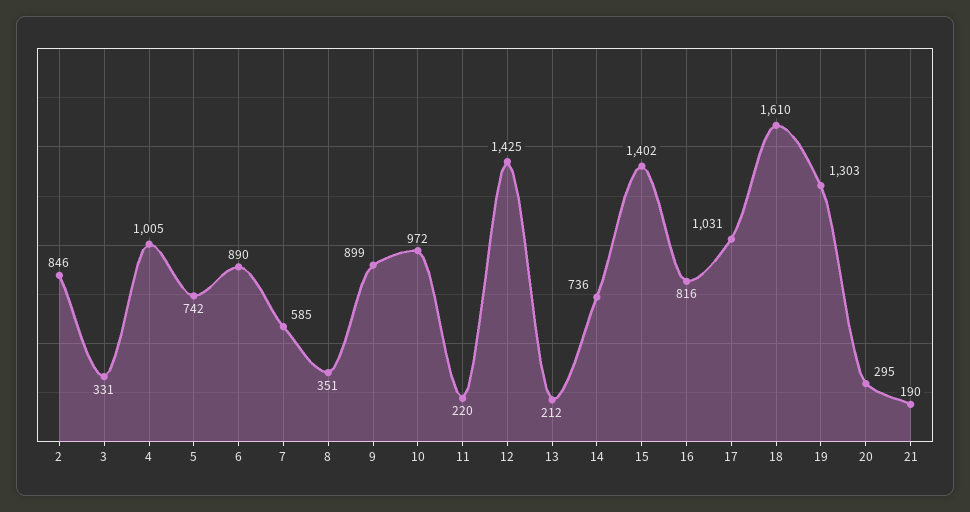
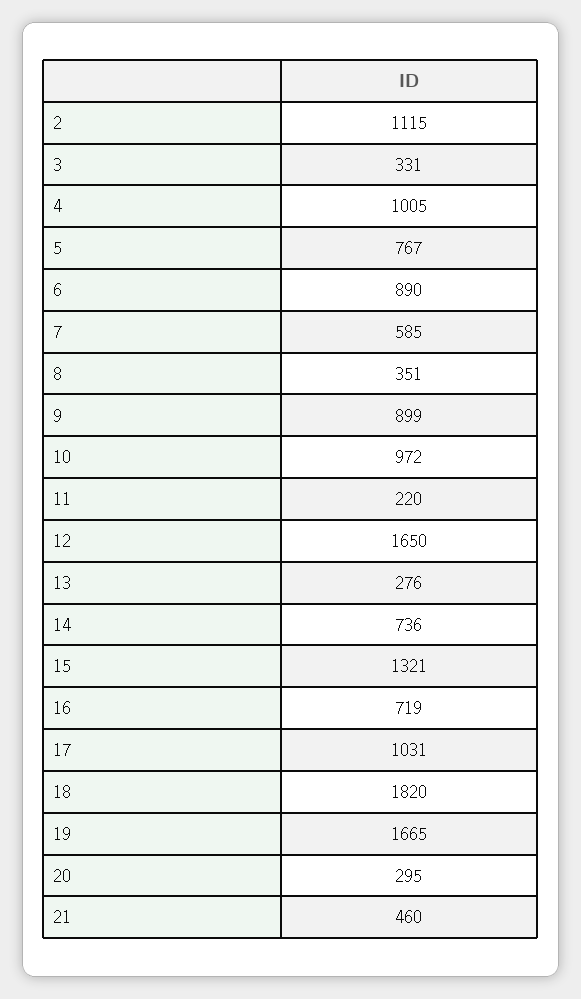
2: 846 -> 1115
5: 742 -> 767
12: 1425 -> 1650
13: 212 -> 276
15: 1402 -> 1321
16: 816 -> 719
18: 1610 -> 1820
19: 1303 -> 1665
21: 190 -> 460

